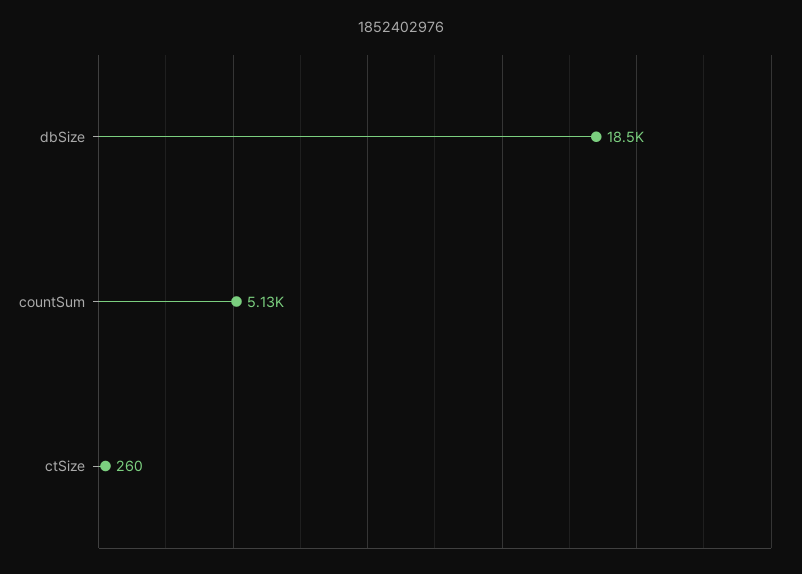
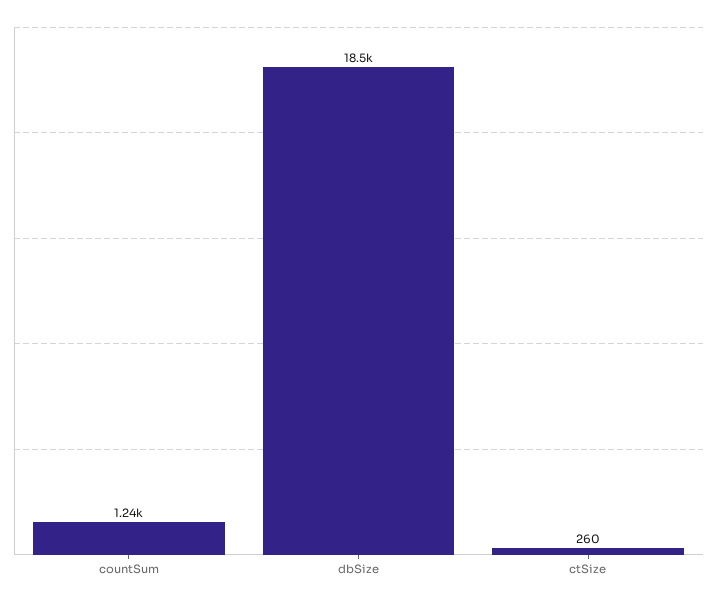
countSum: 5130 -> 1240

